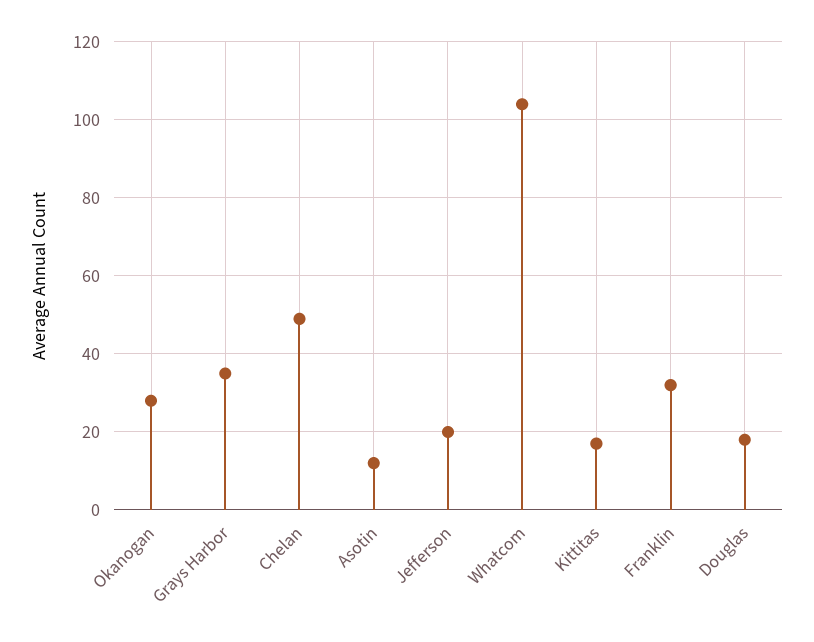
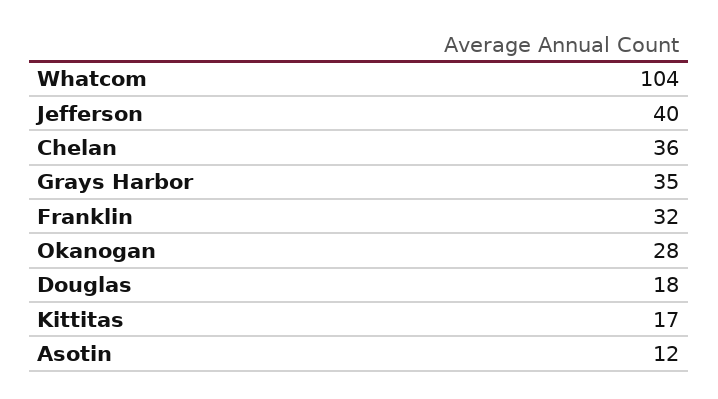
Chelan: 50 -> 36
Jefferson: 20 -> 40

